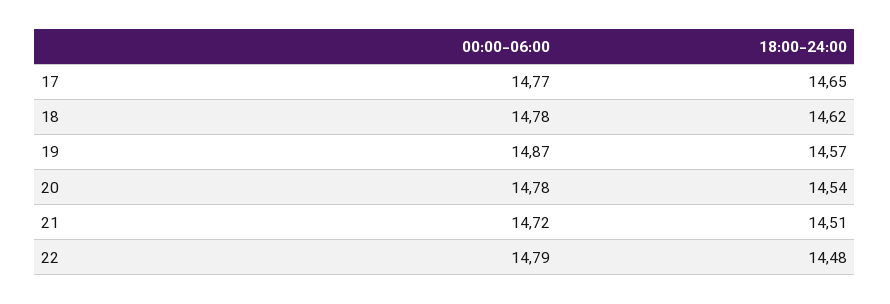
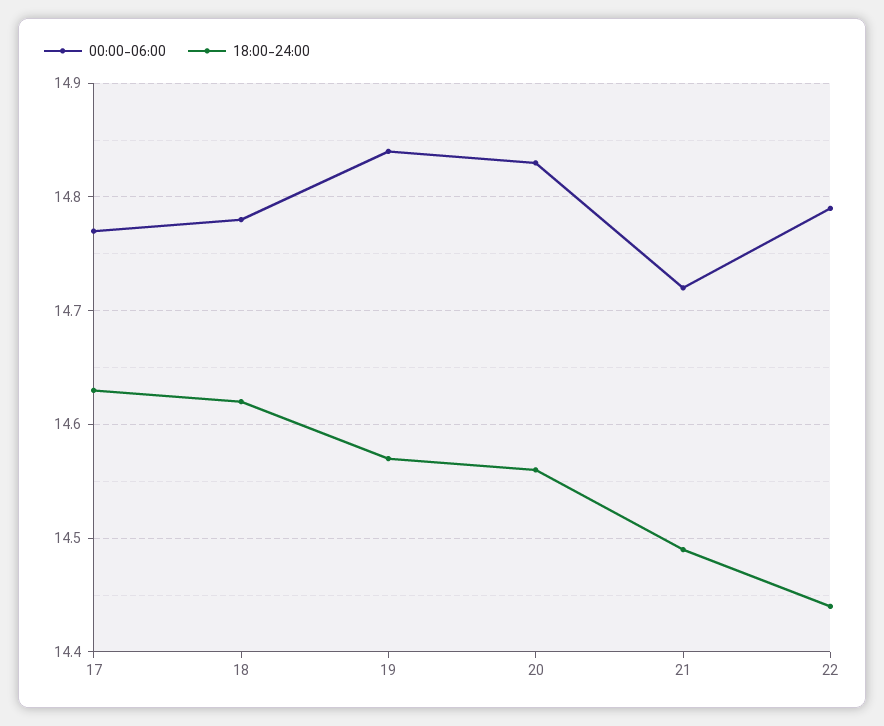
18:00-24:00, 17: 14.65 -> 14.63
00:00-06:00, 19: 14.87 -> 14.84
00:00-06:00, 20: 14.78 -> 14.83
18:00-24:00, 20: 14.54 -> 14.56
18:00-24:00, 21: 14.51 -> 14.49
18:00-24:00, 22: 14.48 -> 14.44

